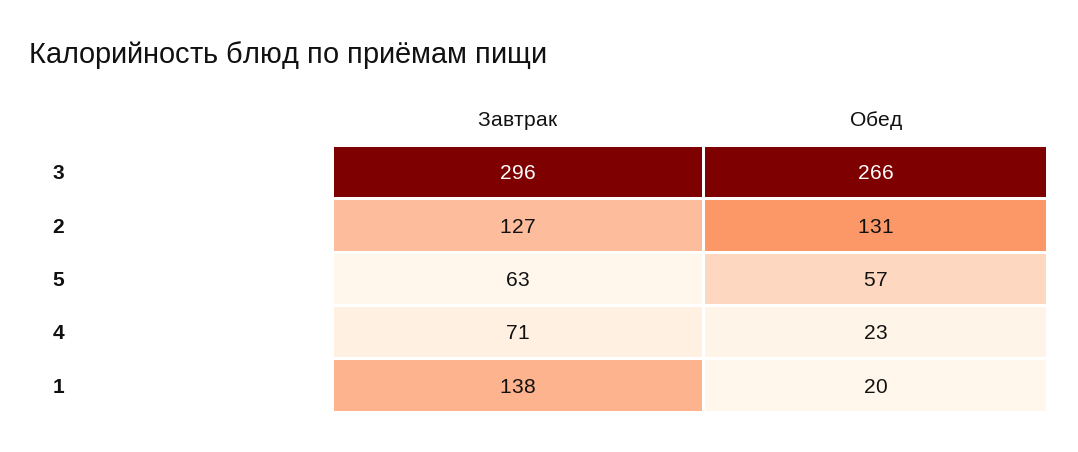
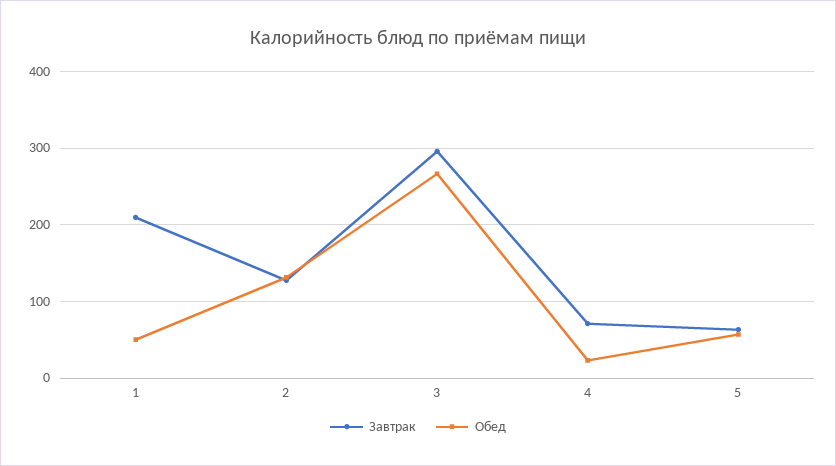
Завтрак, 1: 138 -> 210
Обед, 1: 20 -> 50

